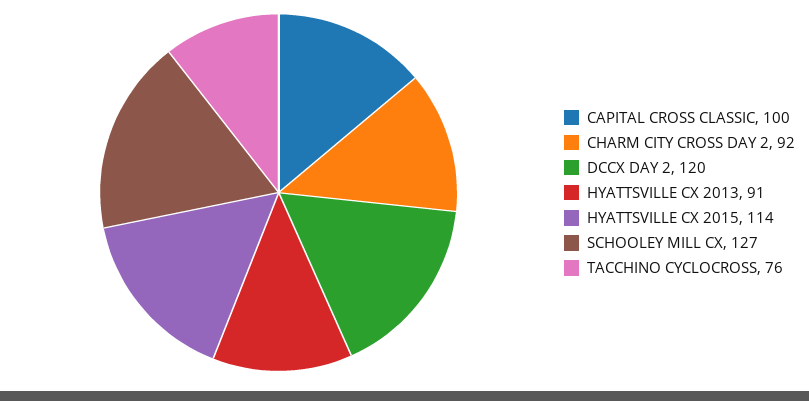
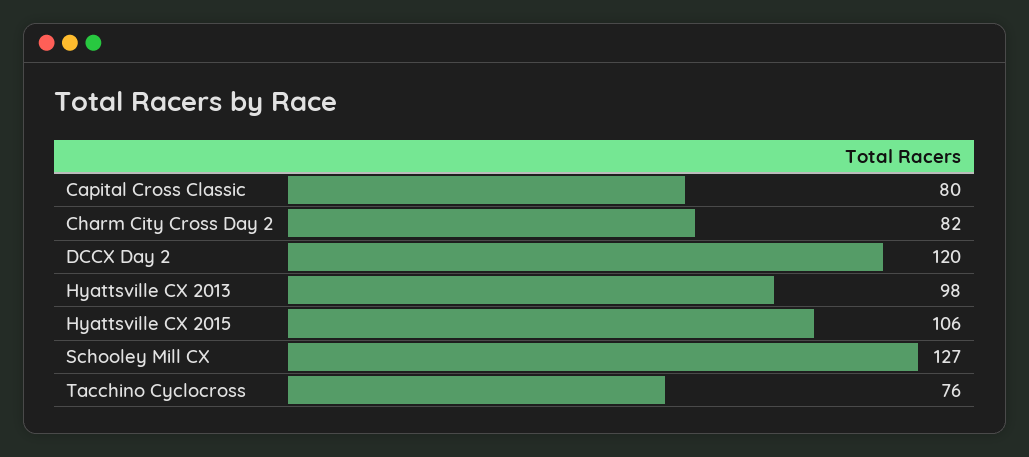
CAPITAL CROSS CLASSIC: 100 -> 80
CHARM CITY CROSS DAY 2: 92 -> 82
HYATTSVILLE CX 2013: 91 -> 98
HYATTSVILLE CX 2015: 114 -> 106

